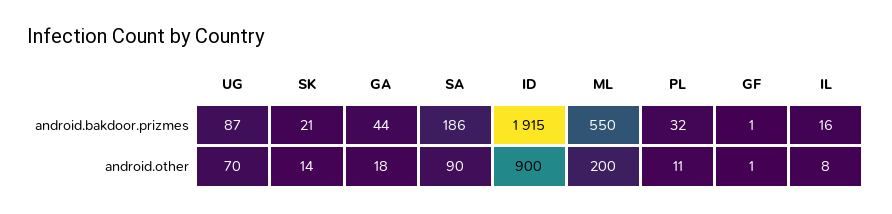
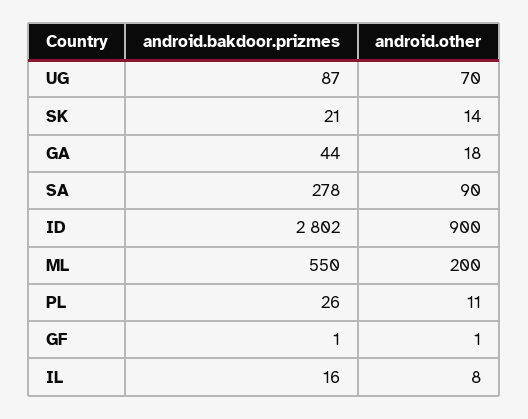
SA, android.bakdoor.prizmes: 186 -> 278
ID, android.bakdoor.prizmes: 1915 -> 2802
PL, android.bakdoor.prizmes: 32 -> 26

